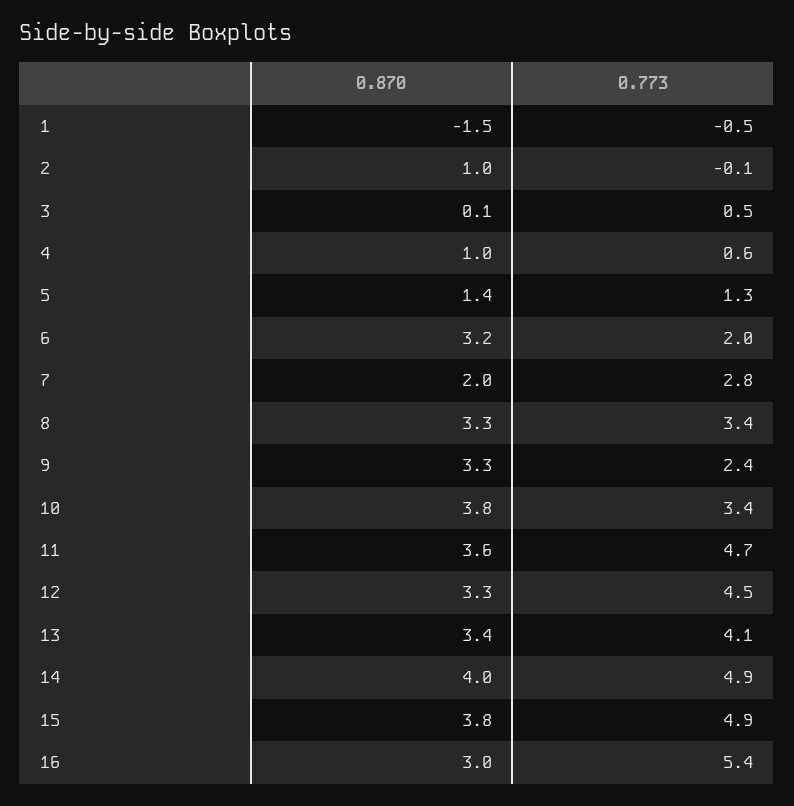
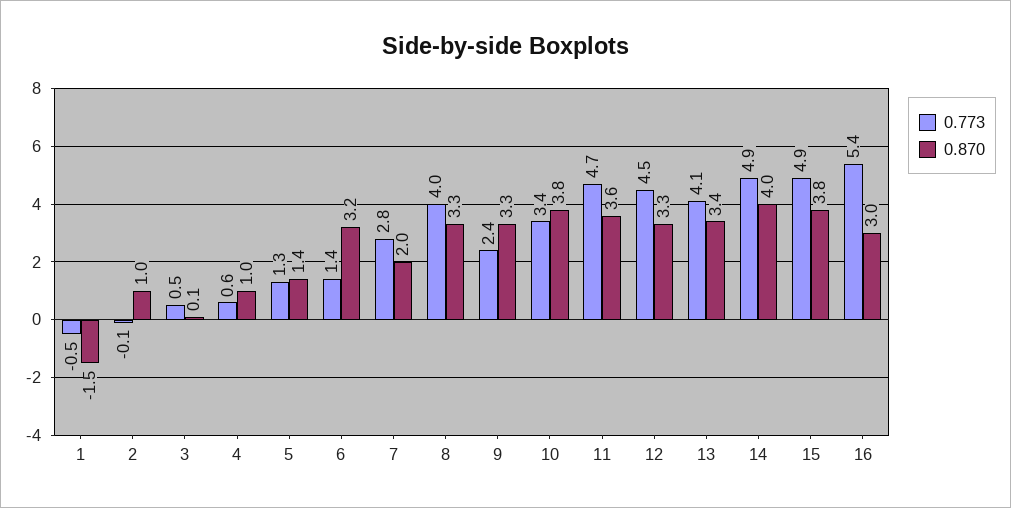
0.773, 6: 2 -> 1.4
0.773, 8: 3.4 -> 4

